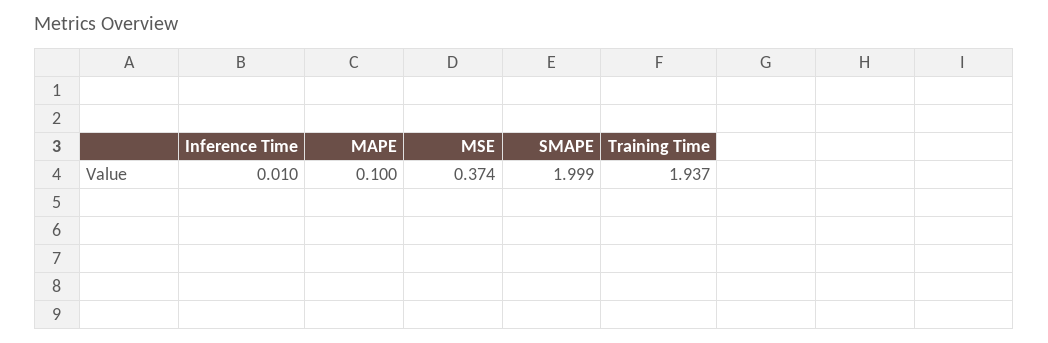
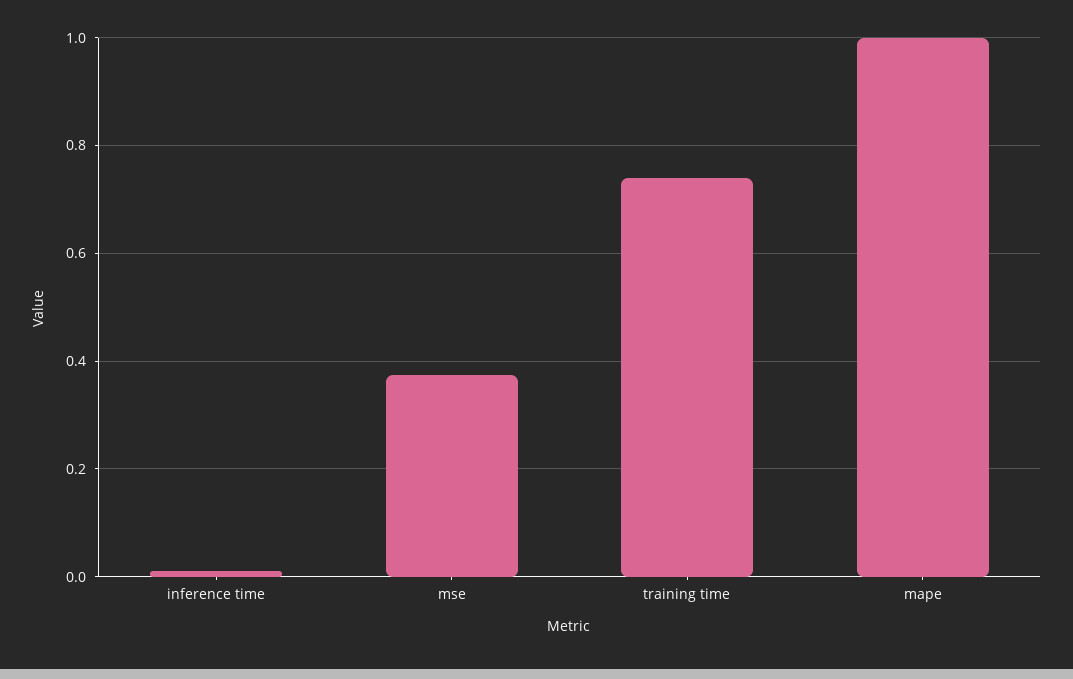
MAPE: 0.1 -> 1
SMAPE: 1.999 -> none
Training Time: 1.937 -> 0.74

